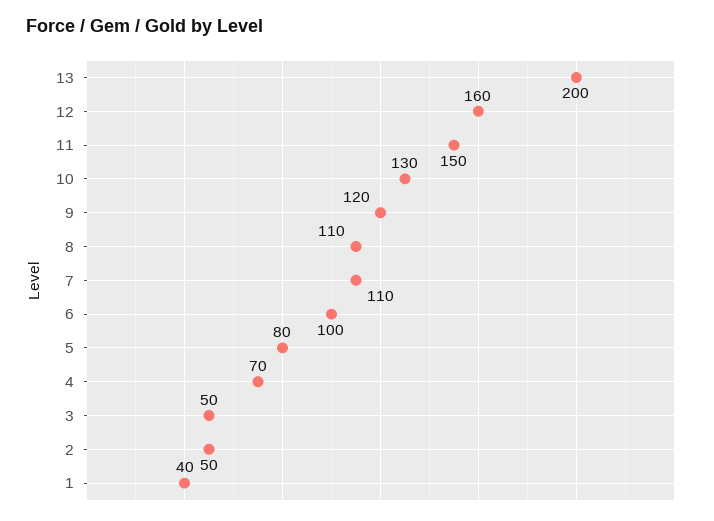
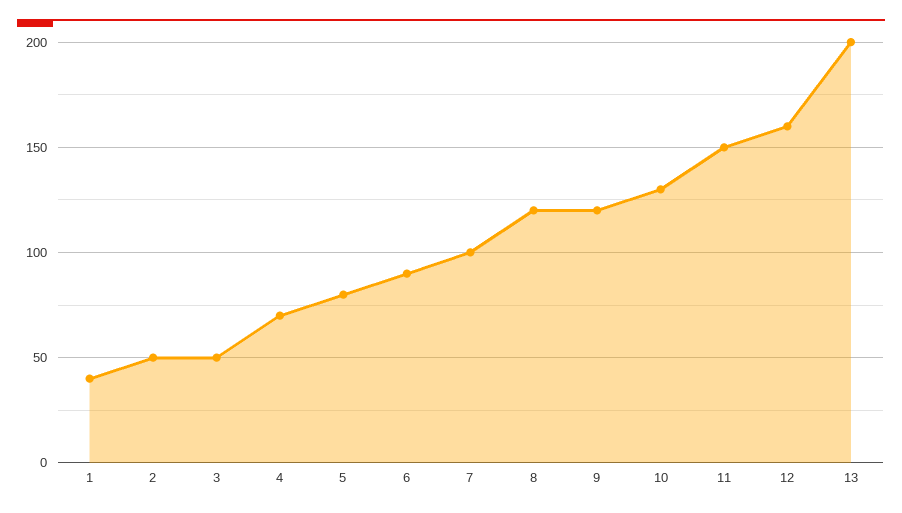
8: 110 -> 120
7: 110 -> 100
6: 100 -> 90

